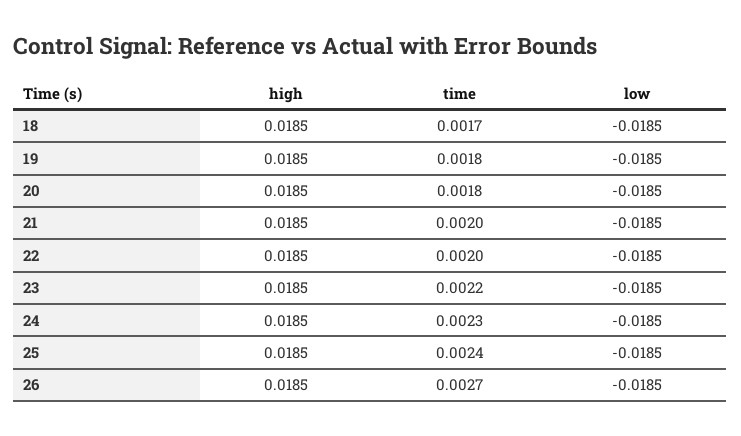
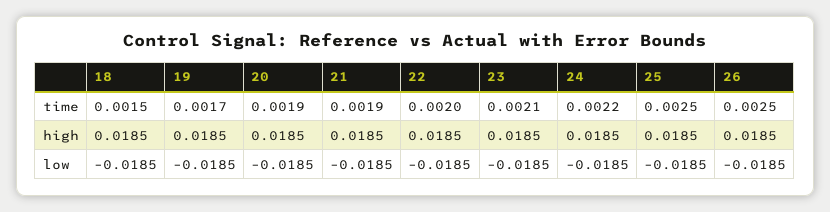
time, 18: 0.0017 -> 0.0015
time, 19: 0.0018 -> 0.0017
time, 20: 0.0018 -> 0.0019
time, 21: 0.002 -> 0.0019
time, 23: 0.0022 -> 0.0021
time, 24: 0.0023 -> 0.0022
time, 25: 0.0024 -> 0.0025
time, 26: 0.0027 -> 0.0025

